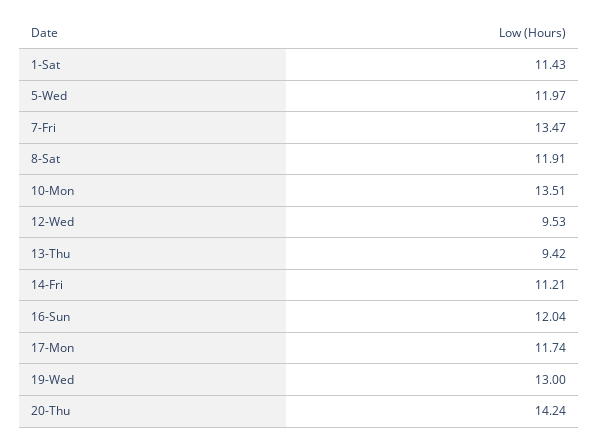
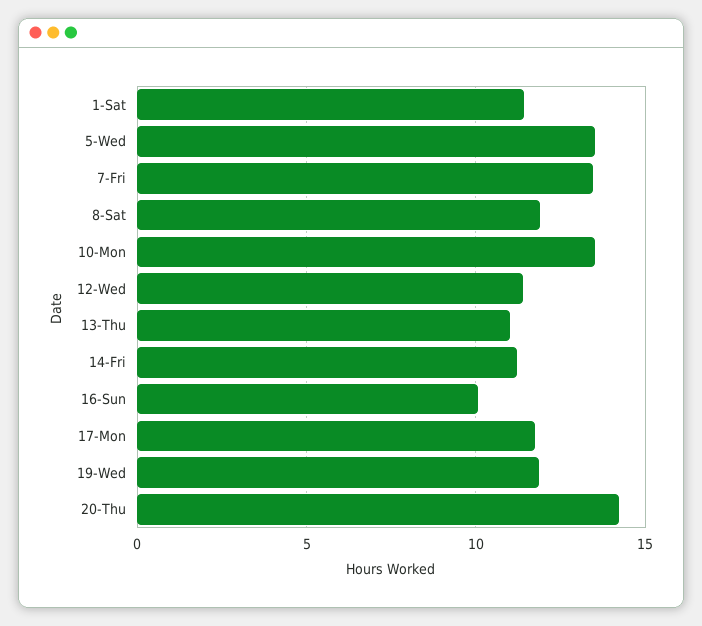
5-Wed: 11.97 -> 13.5
12-Wed: 9.53 -> 11.5
13-Thu: 9.42 -> 11
16-Sun: 12.04 -> 10
19-Wed: 13 -> 12

